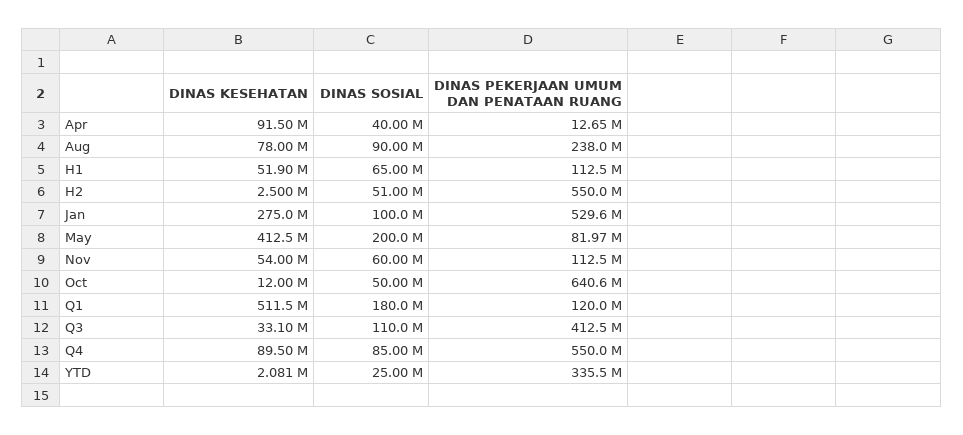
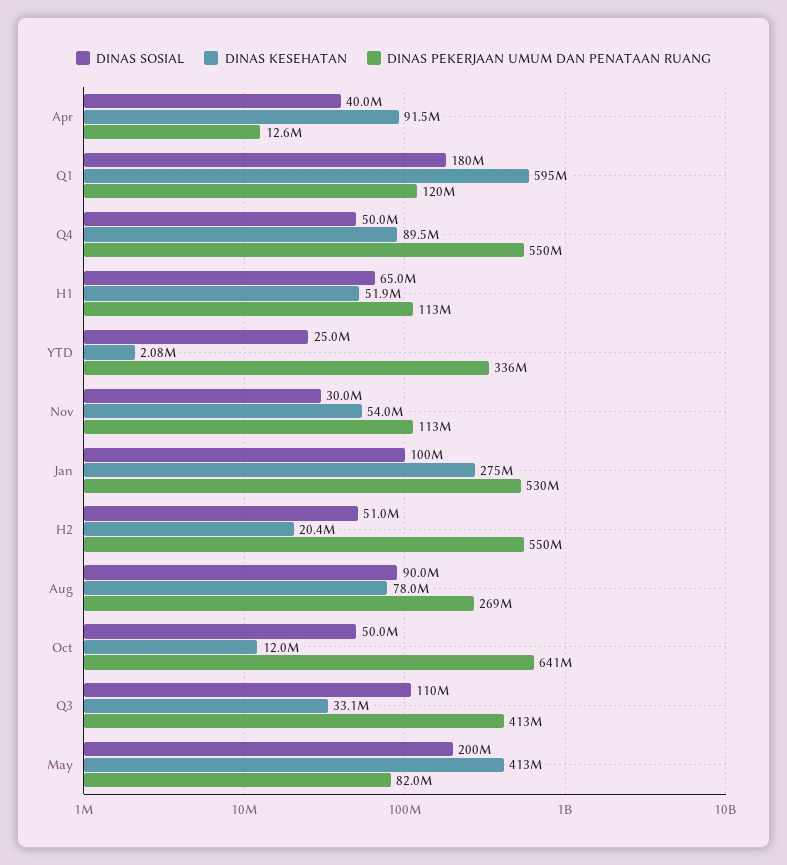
DINAS PEKERJAAN UMUM DAN PENATAAN RUANG, Aug: 238000000 -> 269000000
DINAS KESEHATAN, H2: 2500000 -> 20400000
DINAS SOSIAL, Nov: 60000000 -> 30000000
DINAS KESEHATAN, Q1: 511500000 -> 595000000
DINAS SOSIAL, Q4: 85000000 -> 50000000

